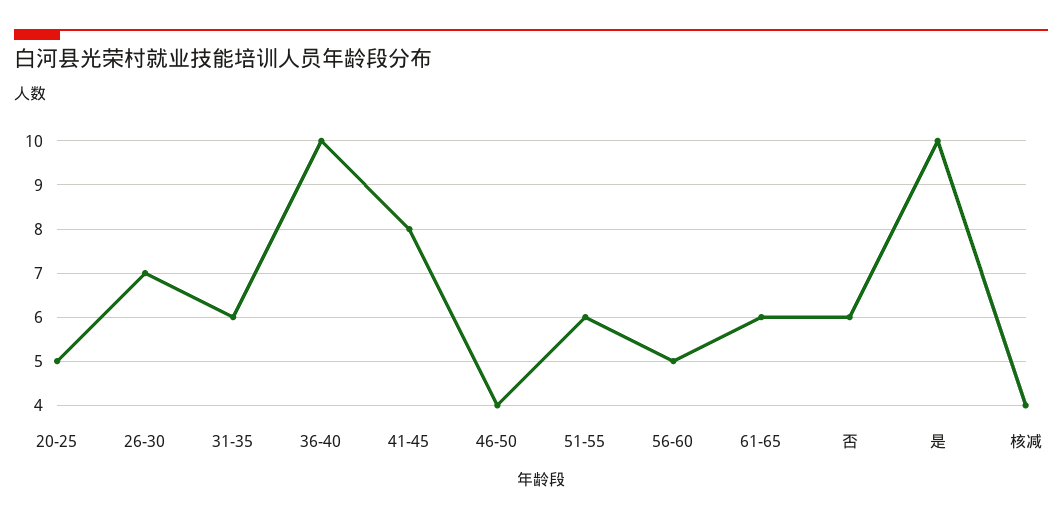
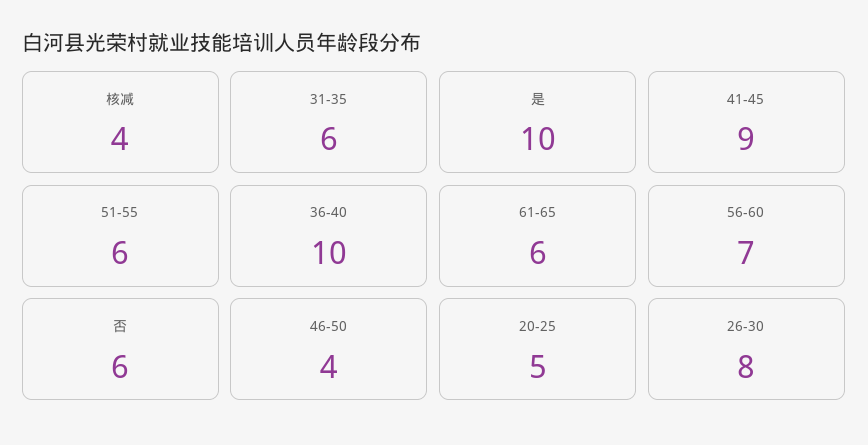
26-30: 7 -> 8
41-45: 8 -> 9
56-60: 5 -> 7

